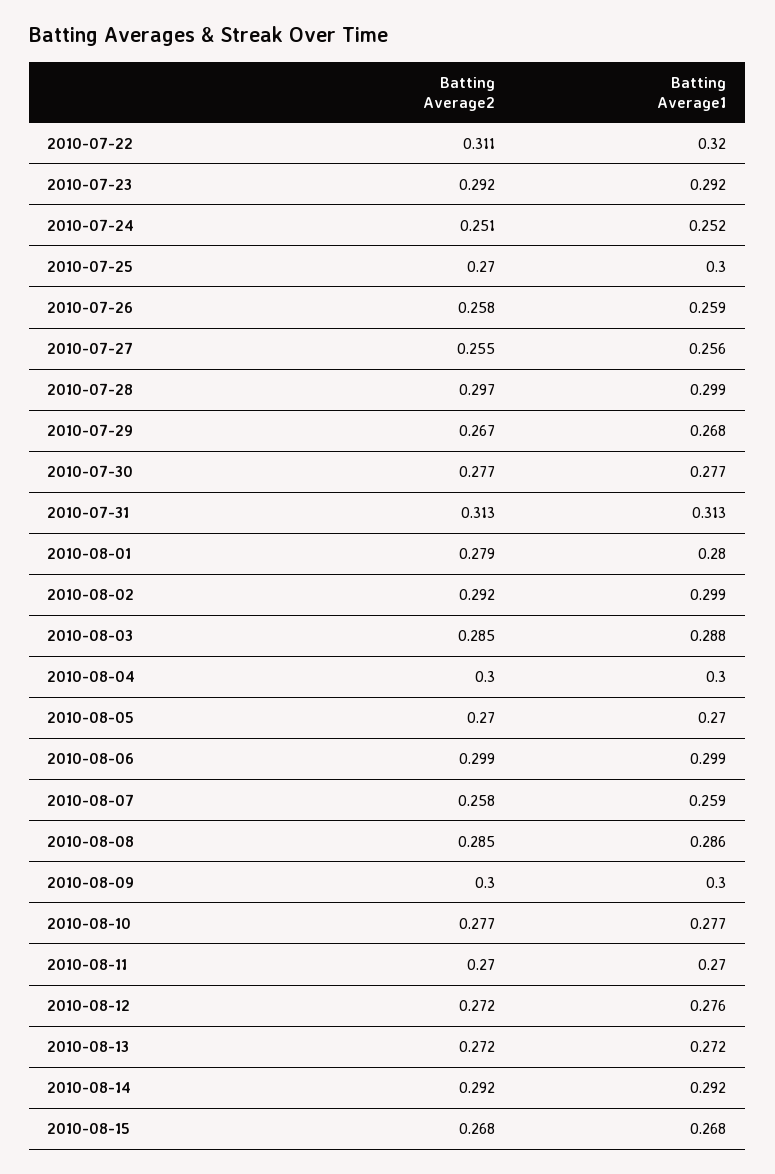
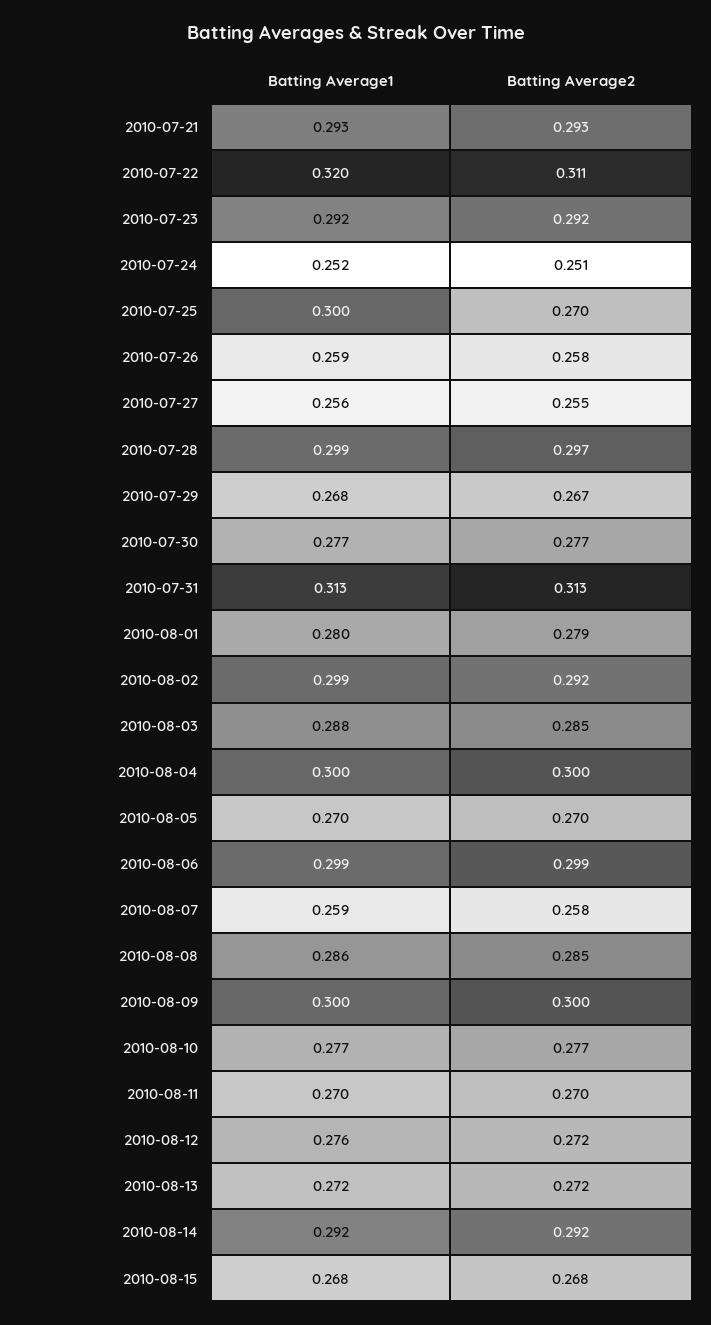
Batting Average1, 2010-07-21: none -> 0.293
Batting Average2, 2010-07-21: none -> 0.293

